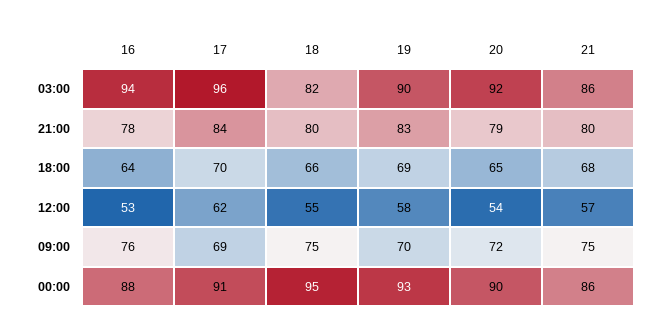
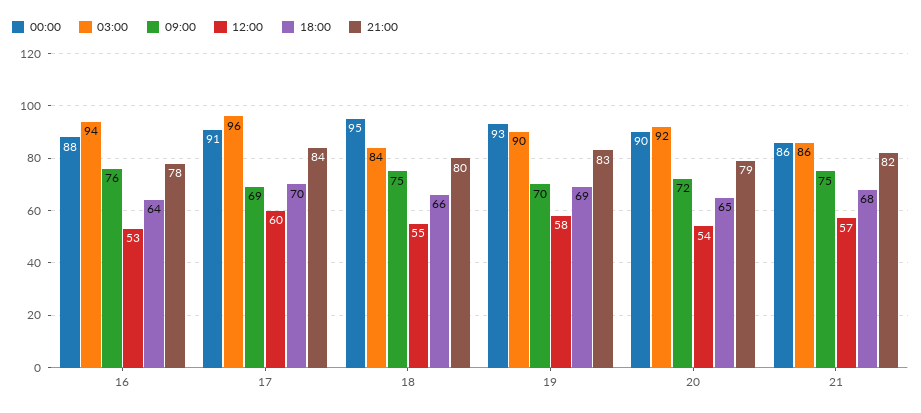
03:00, 18: 82 -> 84
21:00, 21: 80 -> 82
12:00, 17: 62 -> 60

